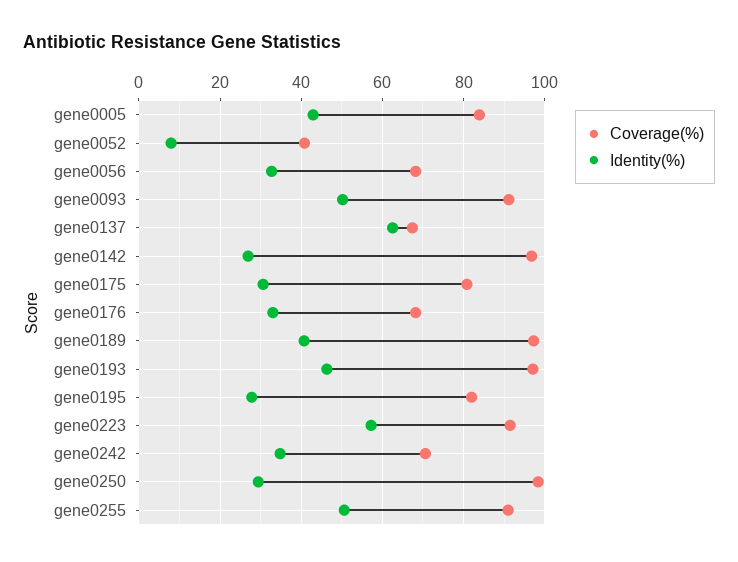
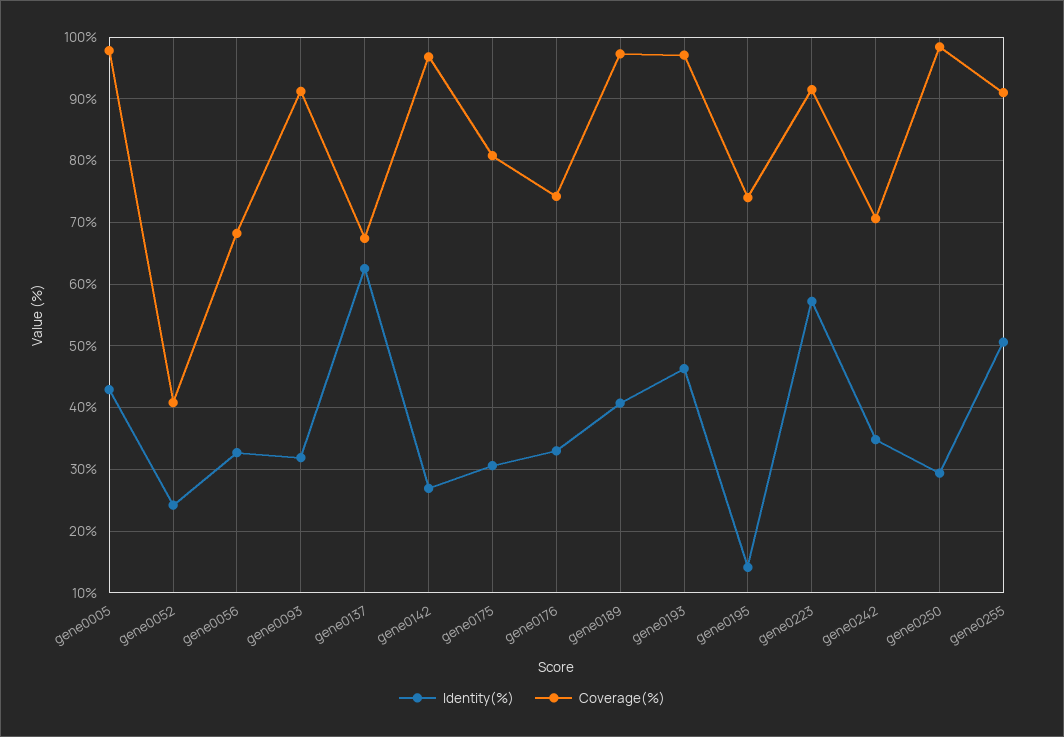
Coverage(%), gene0005: 84 -> 98
Identity(%), gene0052: 8 -> 24
Identity(%), gene0093: 50 -> 32
Coverage(%), gene0176: 68 -> 74
Coverage(%), gene0195: 82 -> 74
Identity(%), gene0195: 28 -> 14

